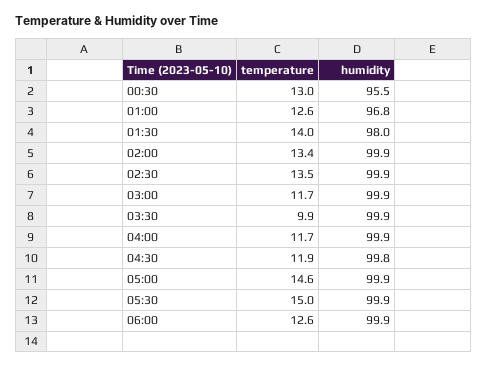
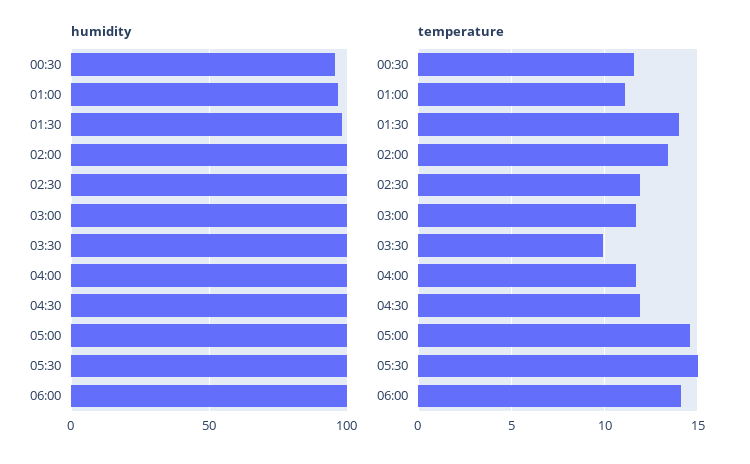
temperature, 00:30: 13 -> 11.5
temperature, 01:00: 12.6 -> 11
temperature, 02:30: 13.5 -> 12
temperature, 06:00: 12.6 -> 14

